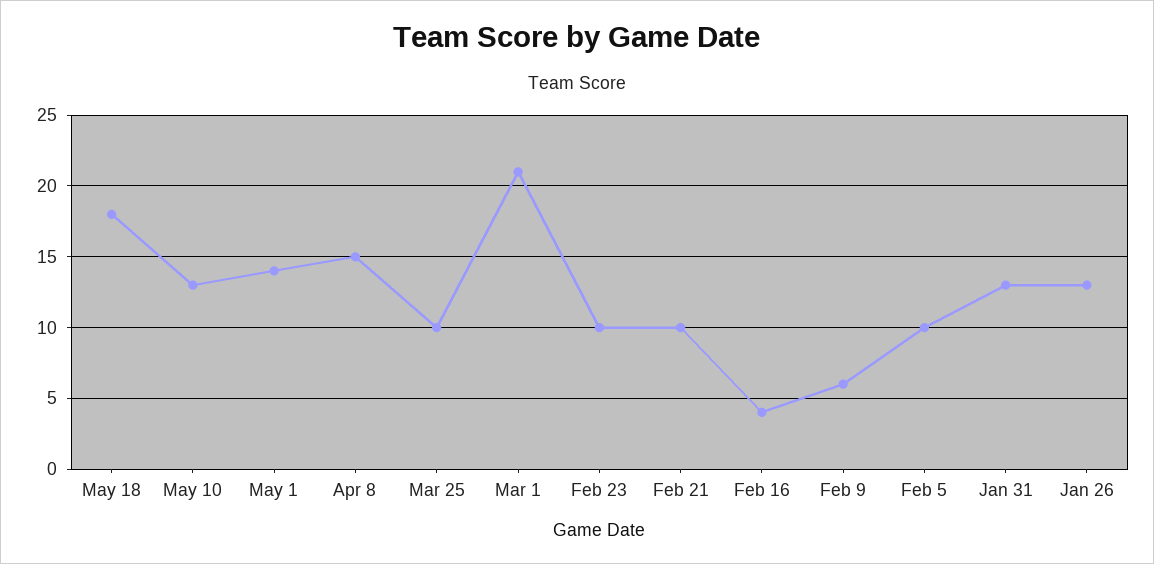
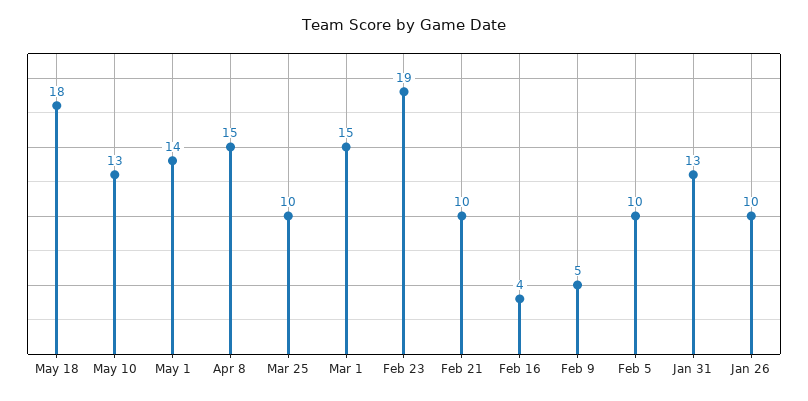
Mar 1: 21 -> 15
Feb 23: 10 -> 19
Feb 9: 6 -> 5
Jan 26: 13 -> 10

